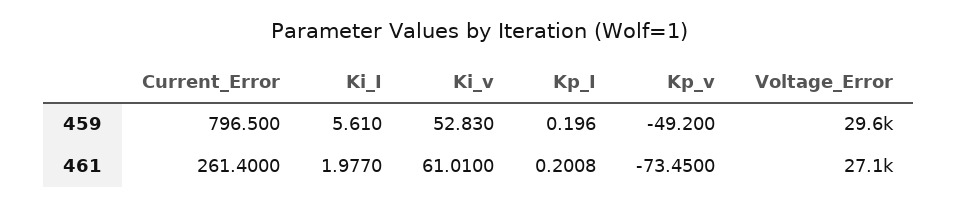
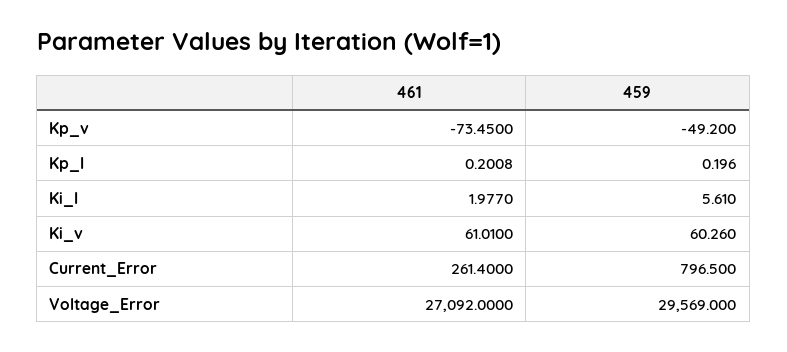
Ki_v, 459: 52.83 -> 60.26

